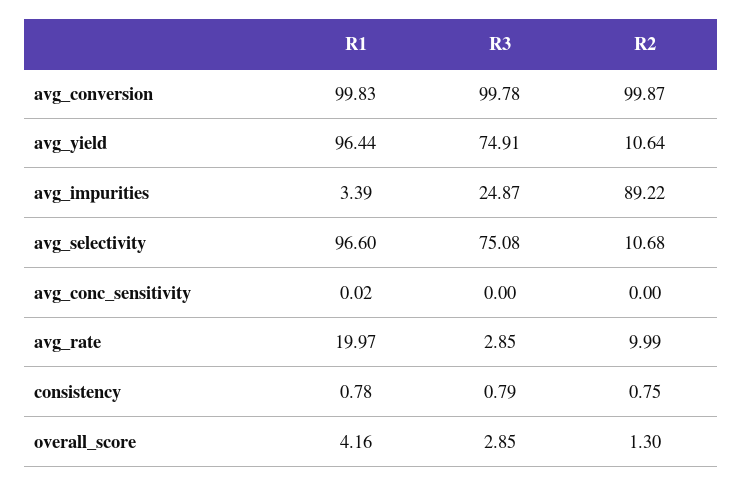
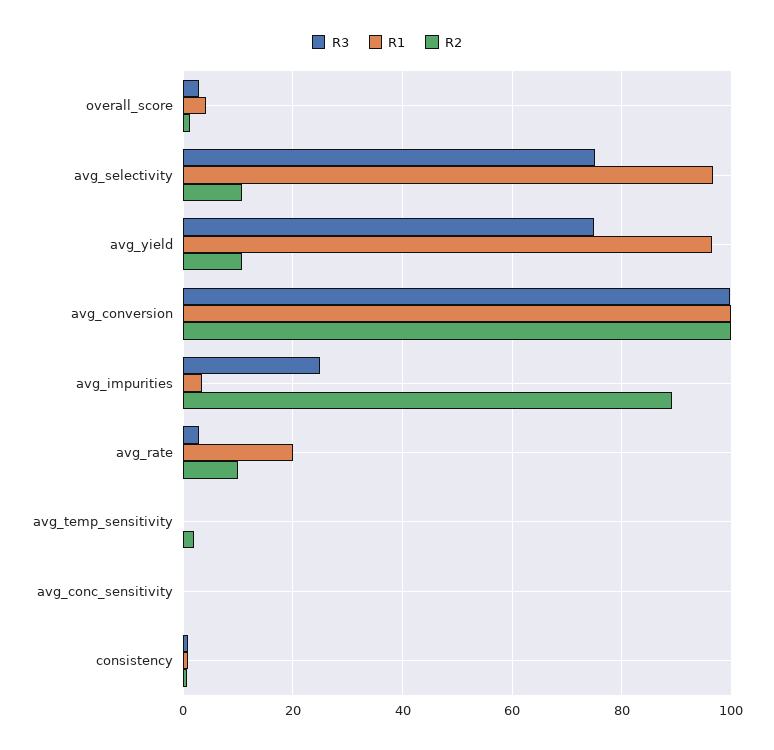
R3, avg_temp_sensitivity: none -> 0
R1, avg_temp_sensitivity: none -> 0
R2, avg_temp_sensitivity: none -> 2

